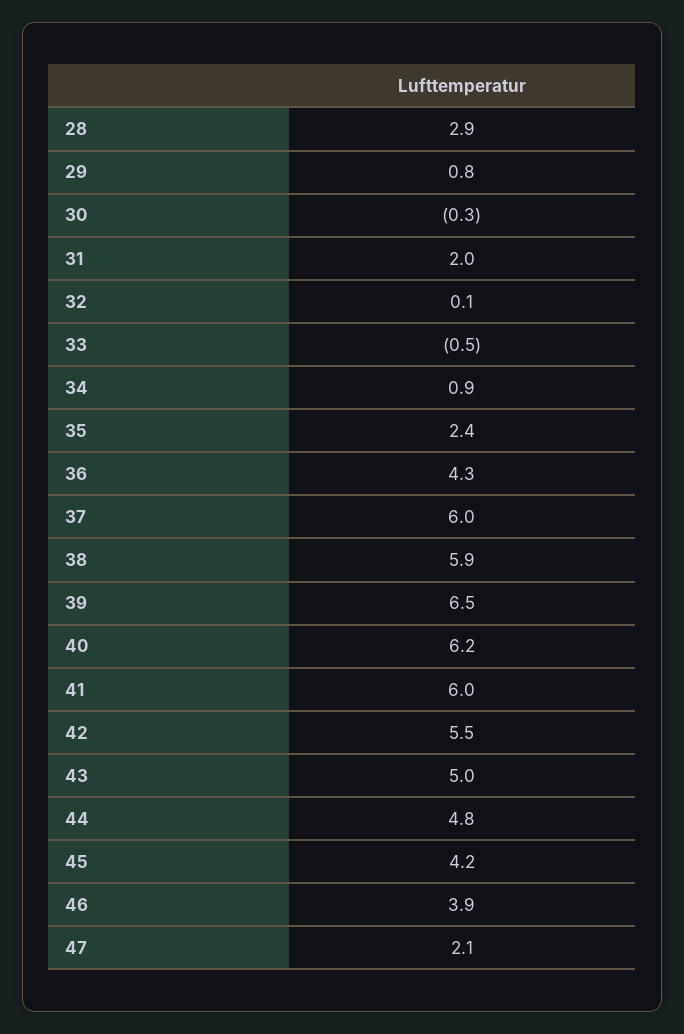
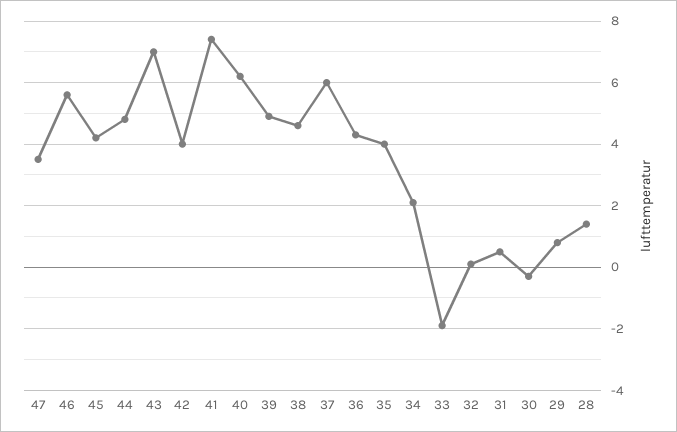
28: 2.9 -> 1.5
31: 2 -> 0.5
33: -0.5 -> -2
34: 0.9 -> 2
35: 2.4 -> 4
38: 5.9 -> 4.5
39: 6.5 -> 5
41: 6 -> 7.5
42: 5.5 -> 4
43: 5 -> 7
46: 3.9 -> 5.5
47: 2.1 -> 3.5

